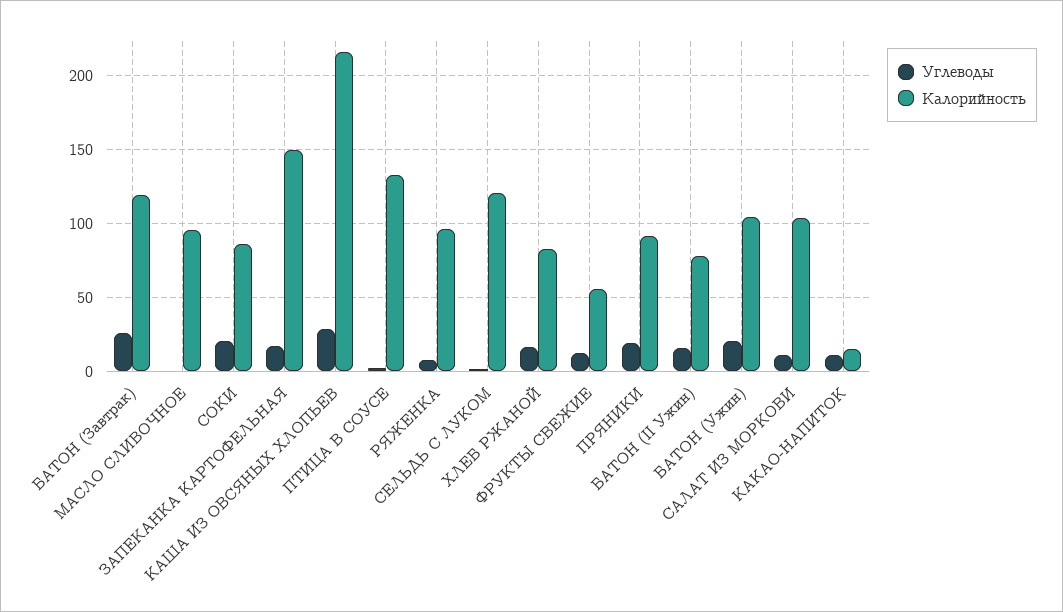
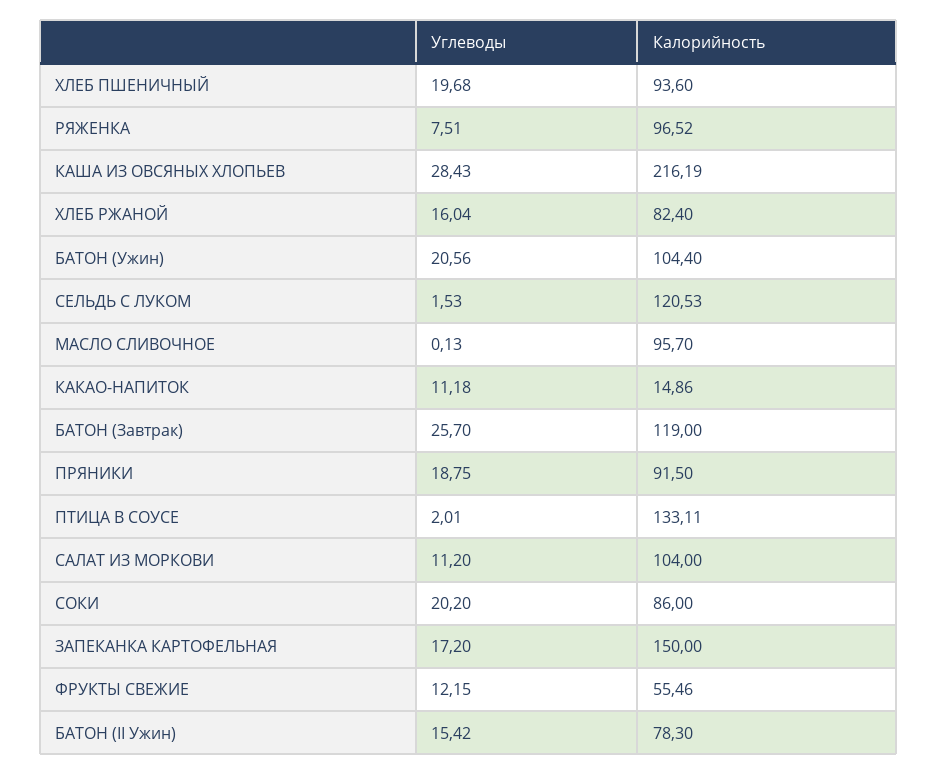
Углеводы, ХЛЕБ ПШЕНИЧНЫЙ: none -> 19.68
Калорийность, ХЛЕБ ПШЕНИЧНЫЙ: none -> 93.6

